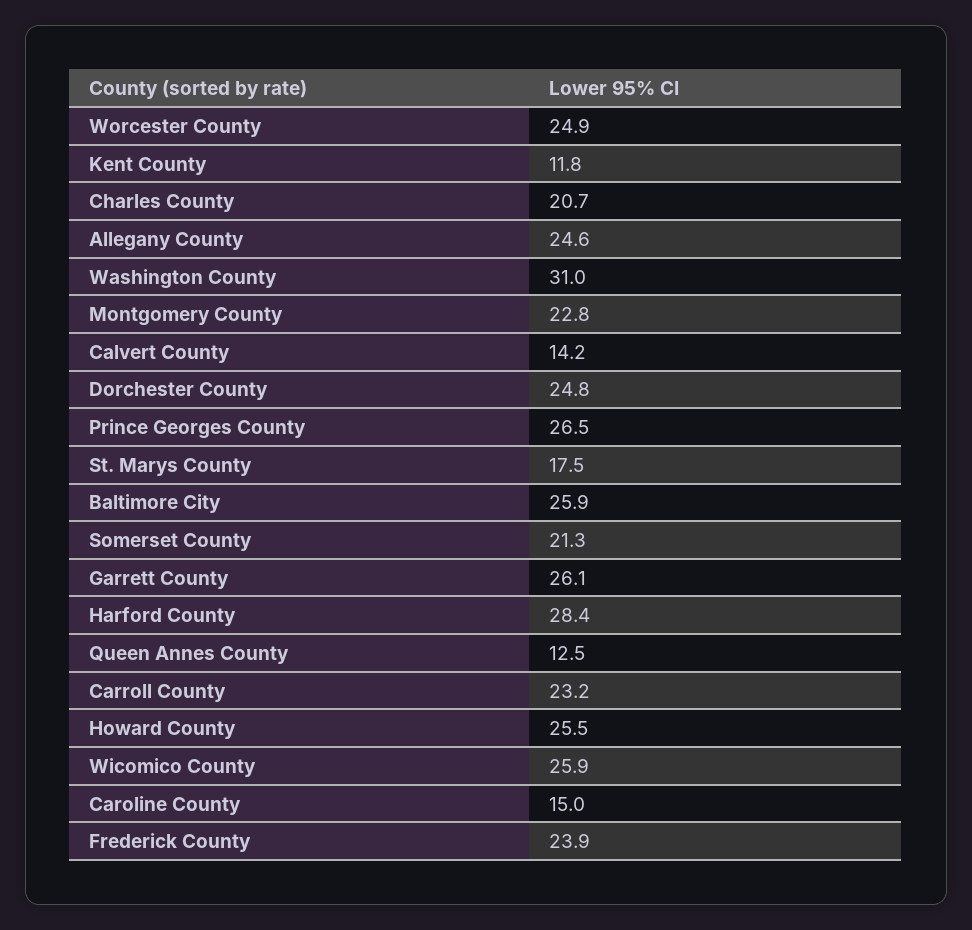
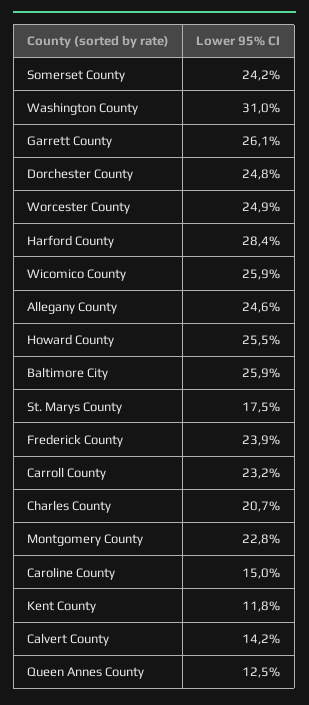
Prince Georges County: 26.5 -> none
Somerset County: 21.3 -> 24.2

